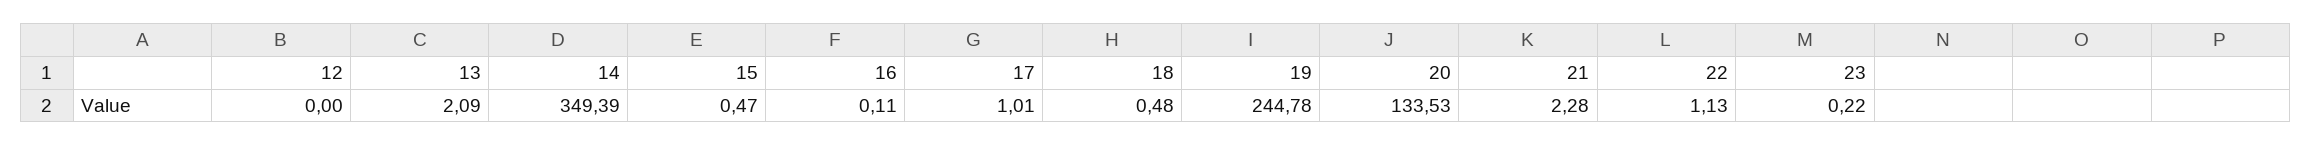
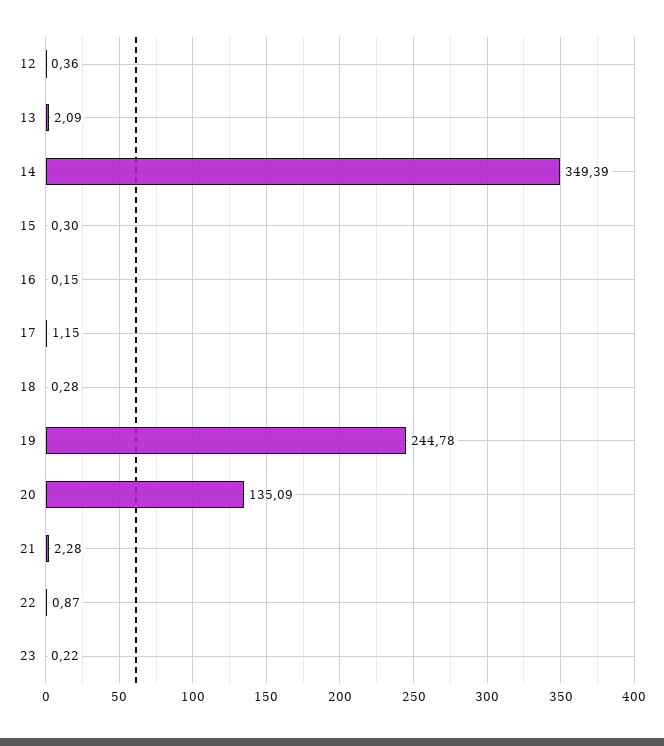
12: 0 -> 0.36
15: 0.47 -> 0.3
16: 0.11 -> 0.15
17: 1.01 -> 1.15
18: 0.48 -> 0.28
20: 133.53 -> 135.09
22: 1.13 -> 0.87

